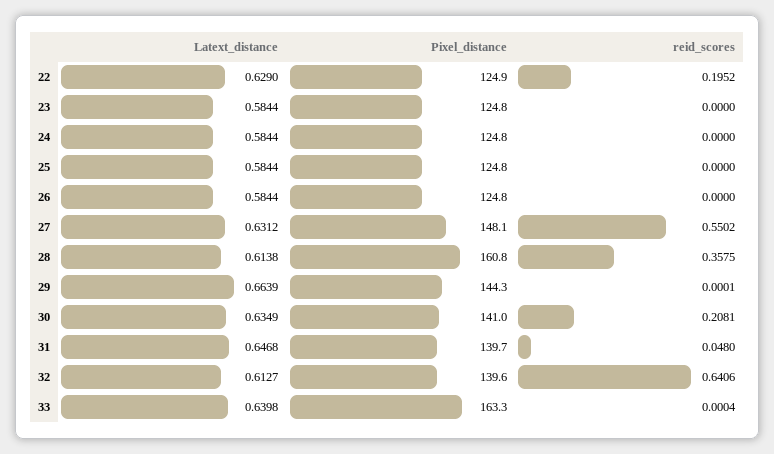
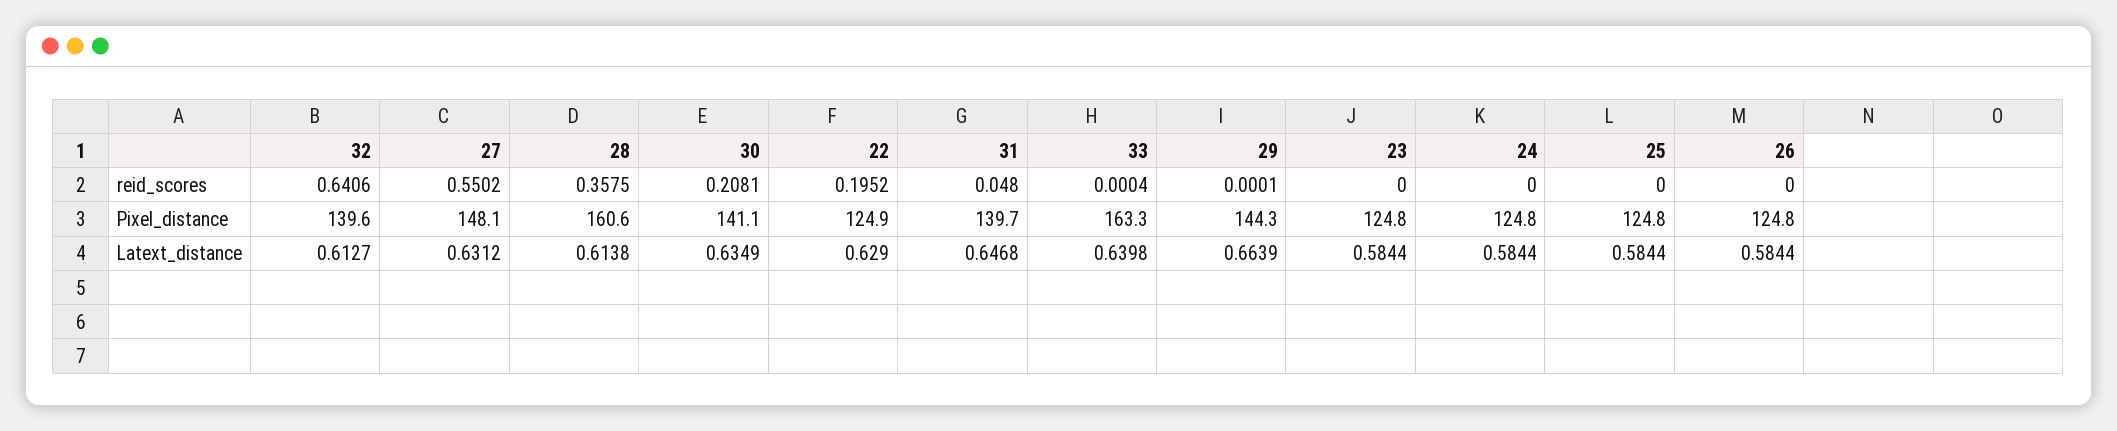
Pixel_distance, 28: 160.8 -> 160.6
Pixel_distance, 30: 141 -> 141.1

